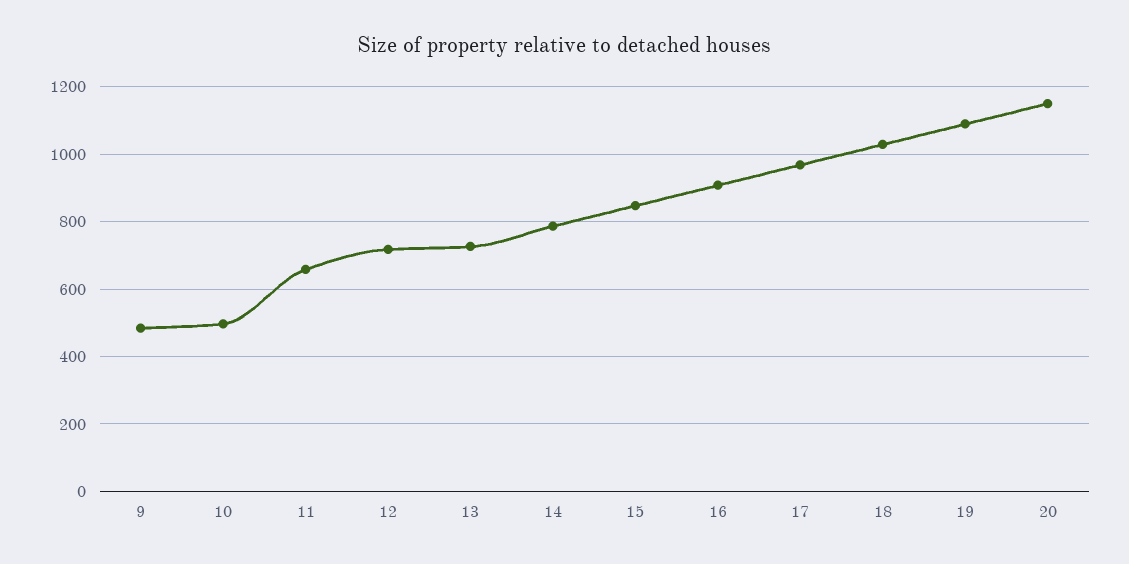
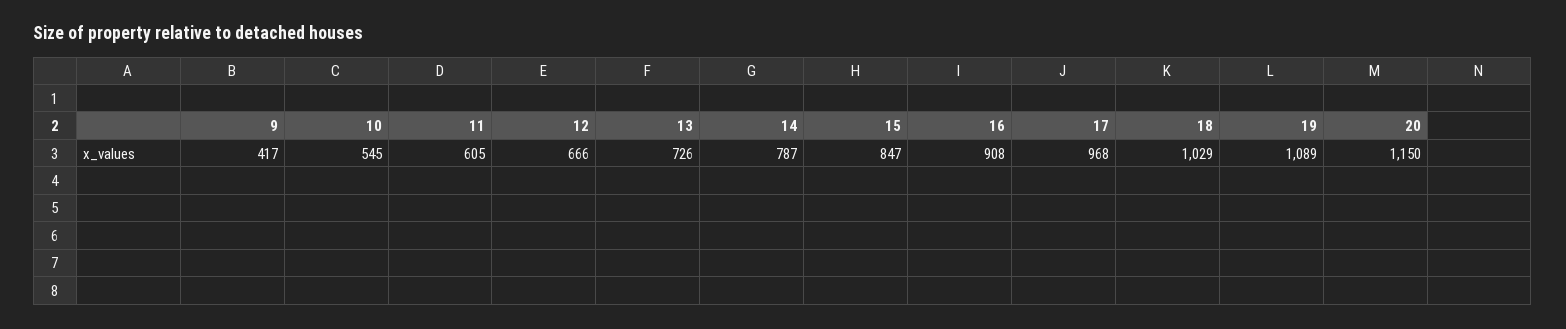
9: 480 -> 417
10: 500 -> 545
11: 660 -> 605
12: 720 -> 666

